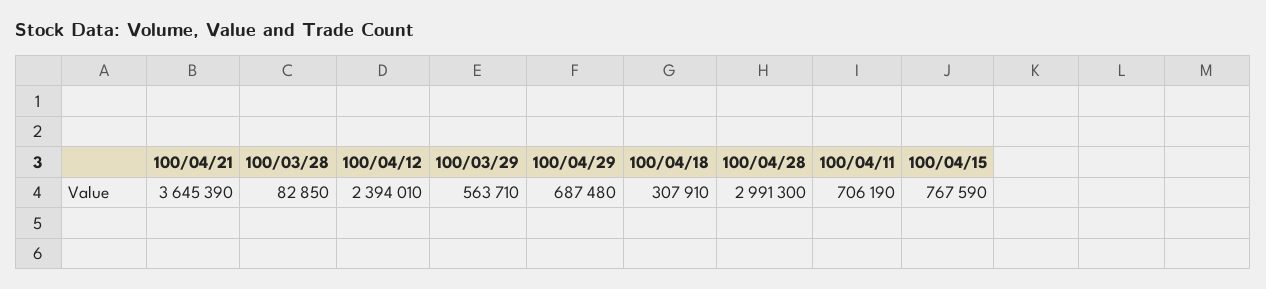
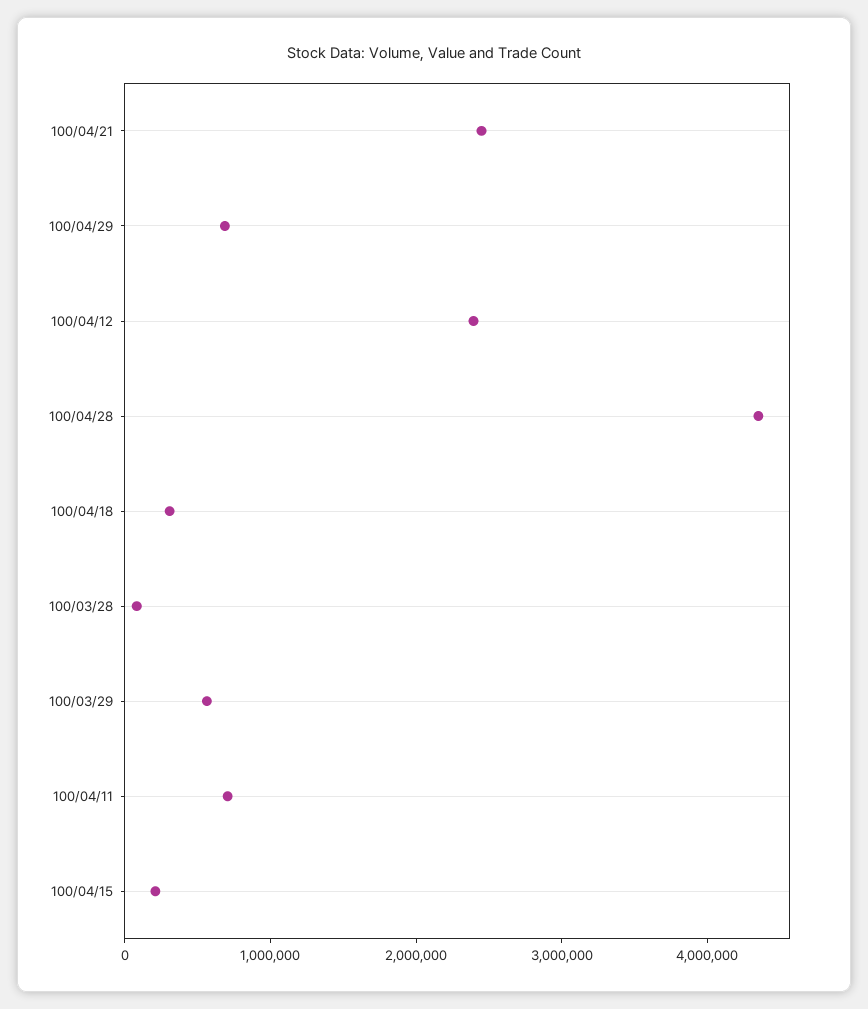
100/04/21: 3645390 -> 2400000
100/04/28: 2991300 -> 4400000
100/04/15: 767590 -> 200000

